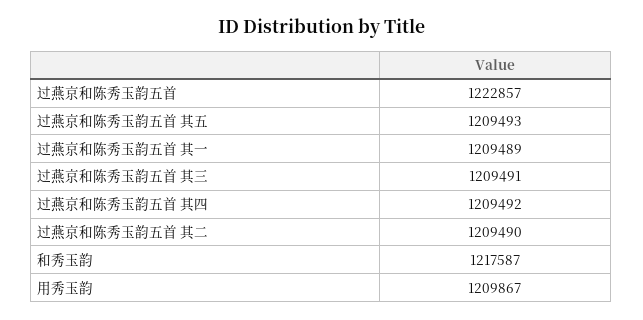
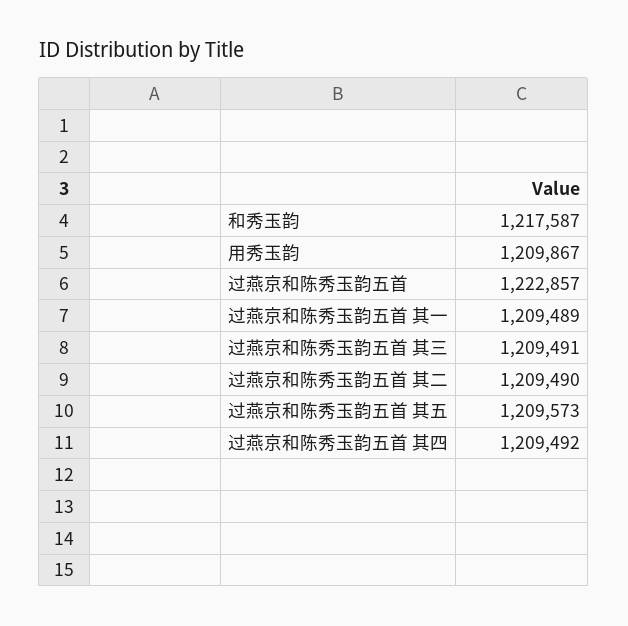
过燕京和陈秀玉韵五首 其五: 1209493 -> 1209573

